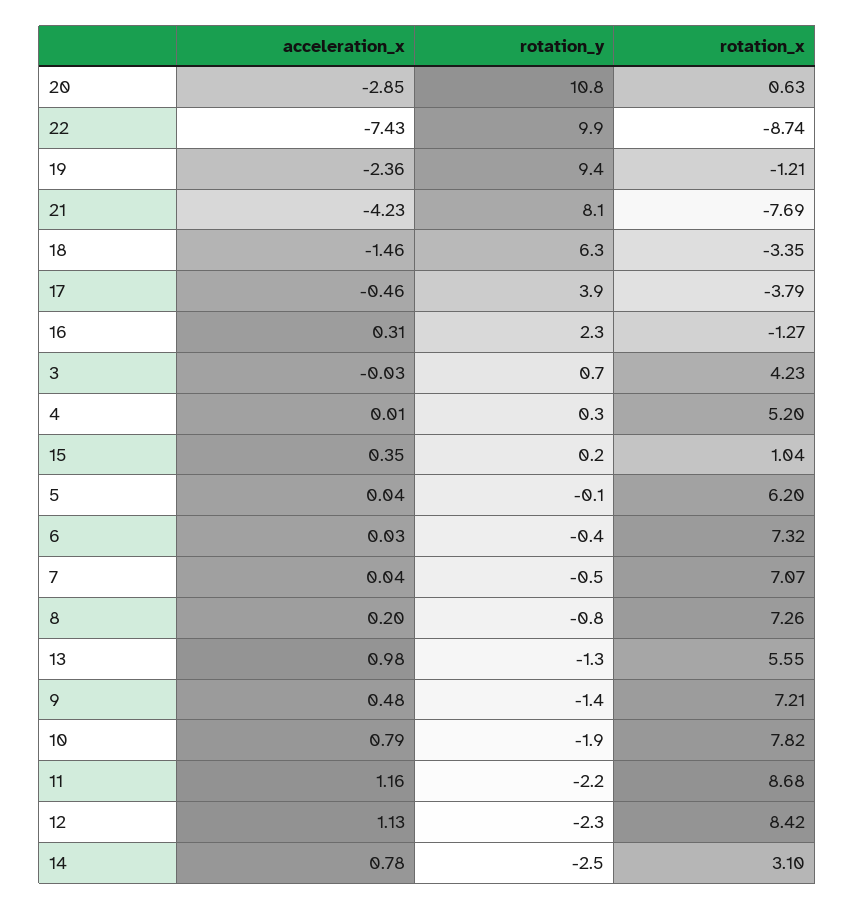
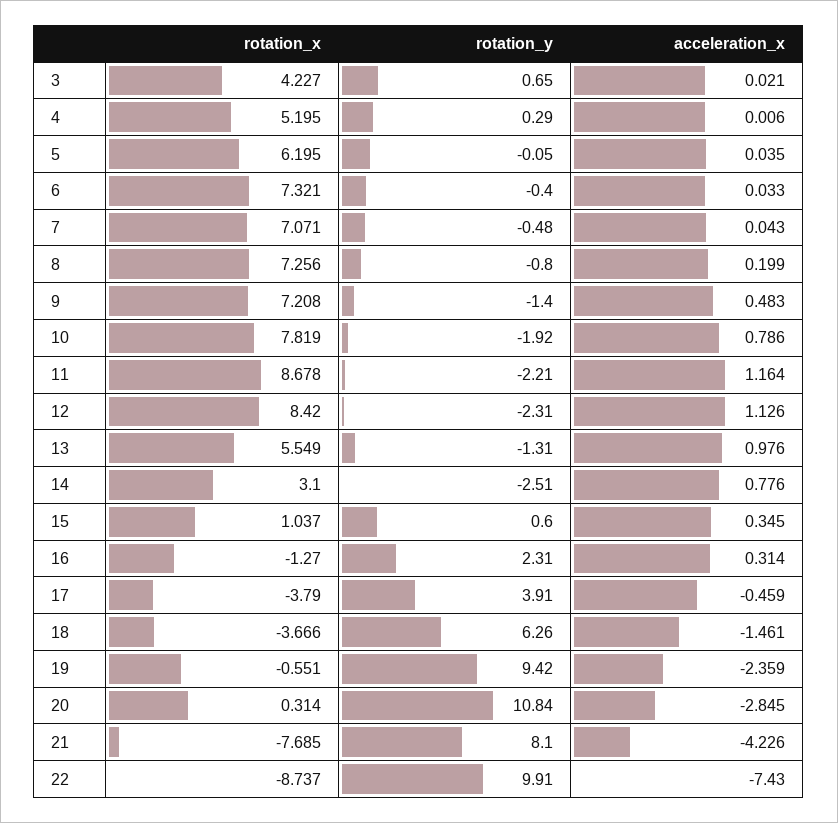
rotation_x, 20: 0.63 -> 0.314
rotation_x, 19: -1.21 -> -0.551
rotation_x, 18: -3.35 -> -3.666
acceleration_x, 3: -0.03 -> 0.021
rotation_y, 15: 0.2 -> 0.6

